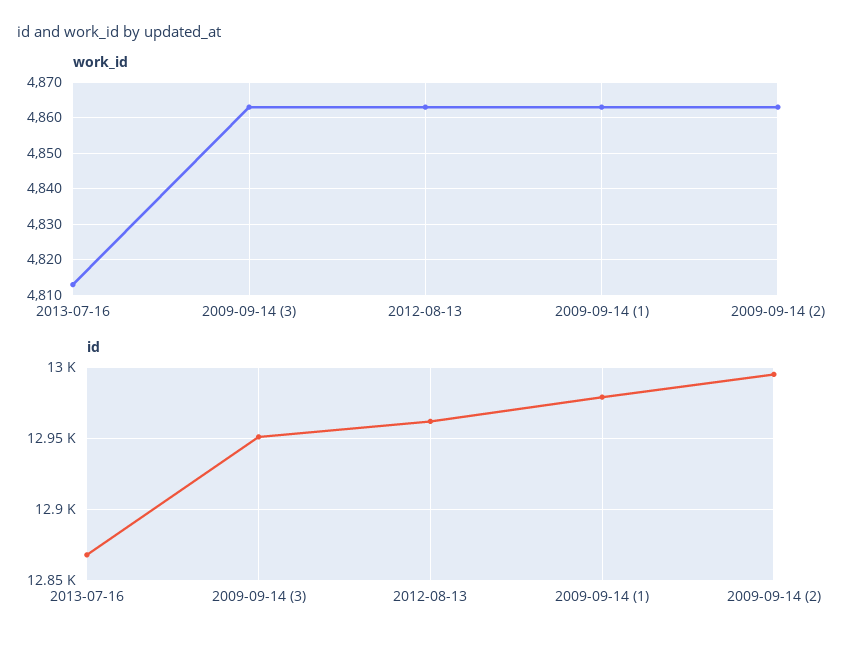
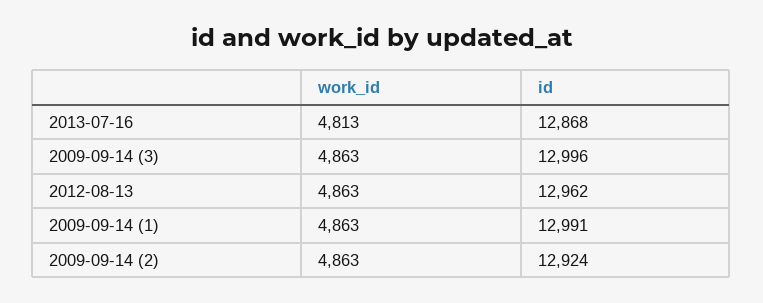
id, 2009-09-14 (3): 12950 -> 12996
id, 2009-09-14 (1): 12980 -> 12991
id, 2009-09-14 (2): 12995 -> 12924

